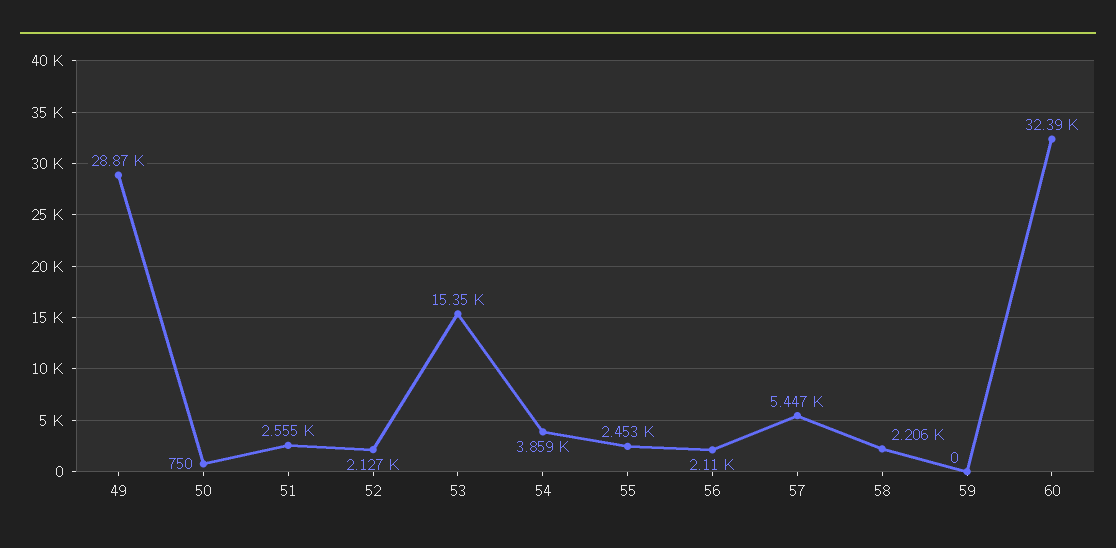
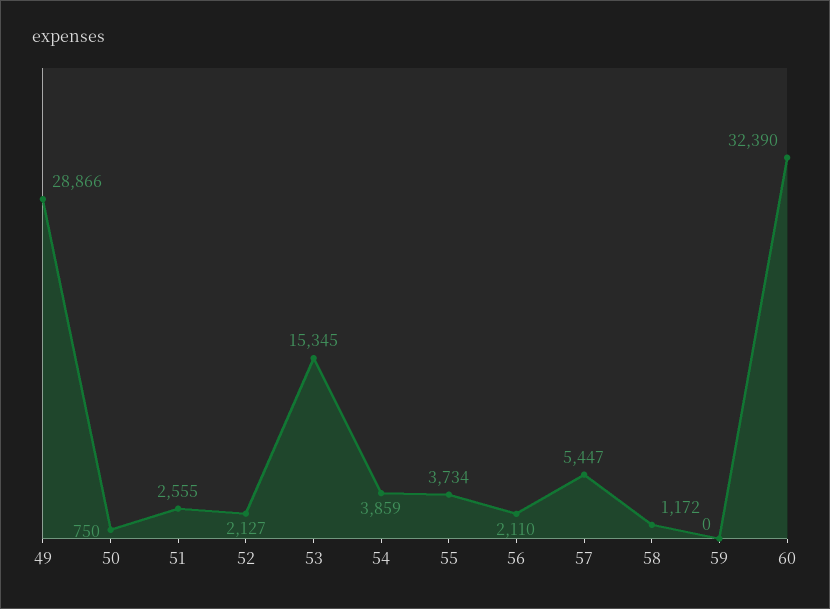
55: 2453 -> 3734
58: 2206 -> 1172

